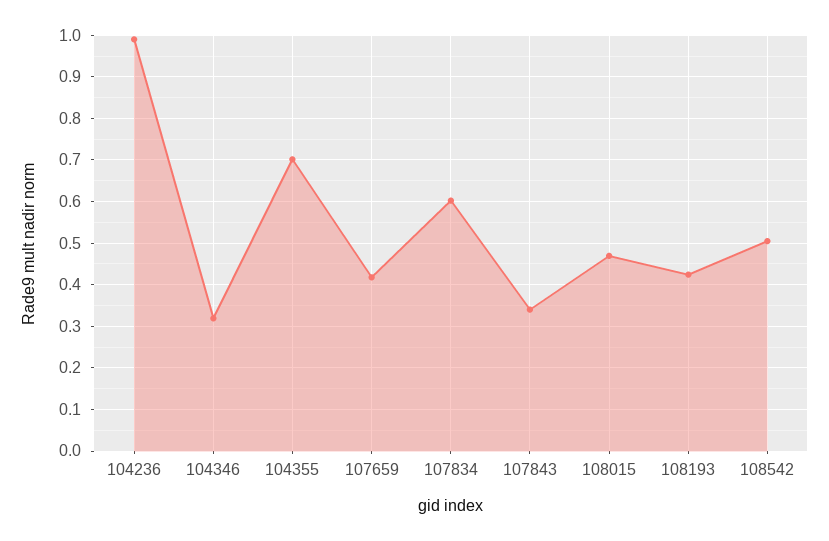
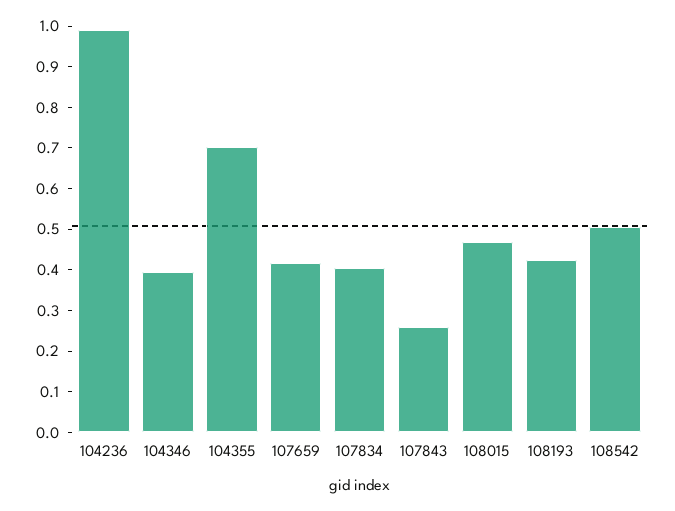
104346: 0.32 -> 0.4
107834: 0.6 -> 0.4
107843: 0.34 -> 0.26

